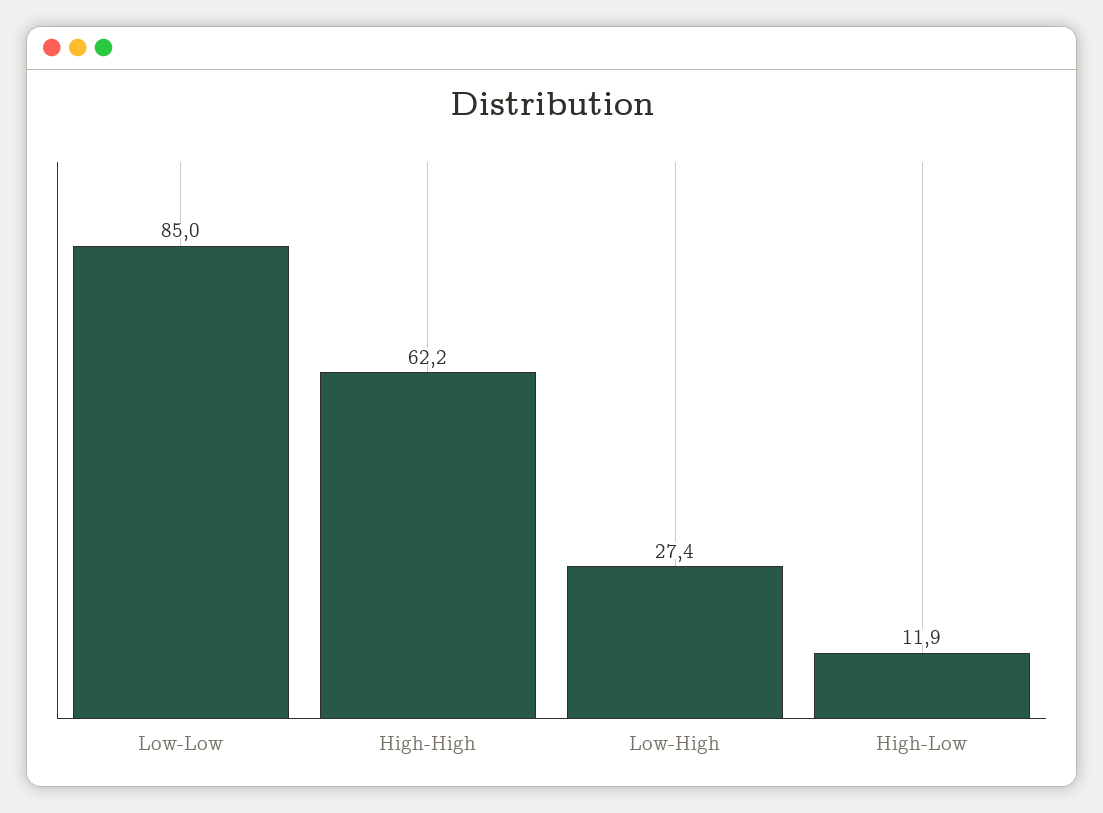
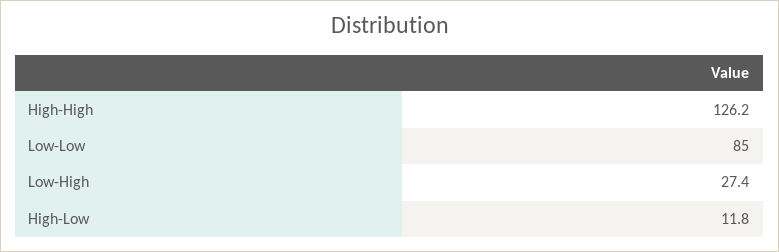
High-High: 62.2 -> 126.2
High-Low: 11.9 -> 11.8

